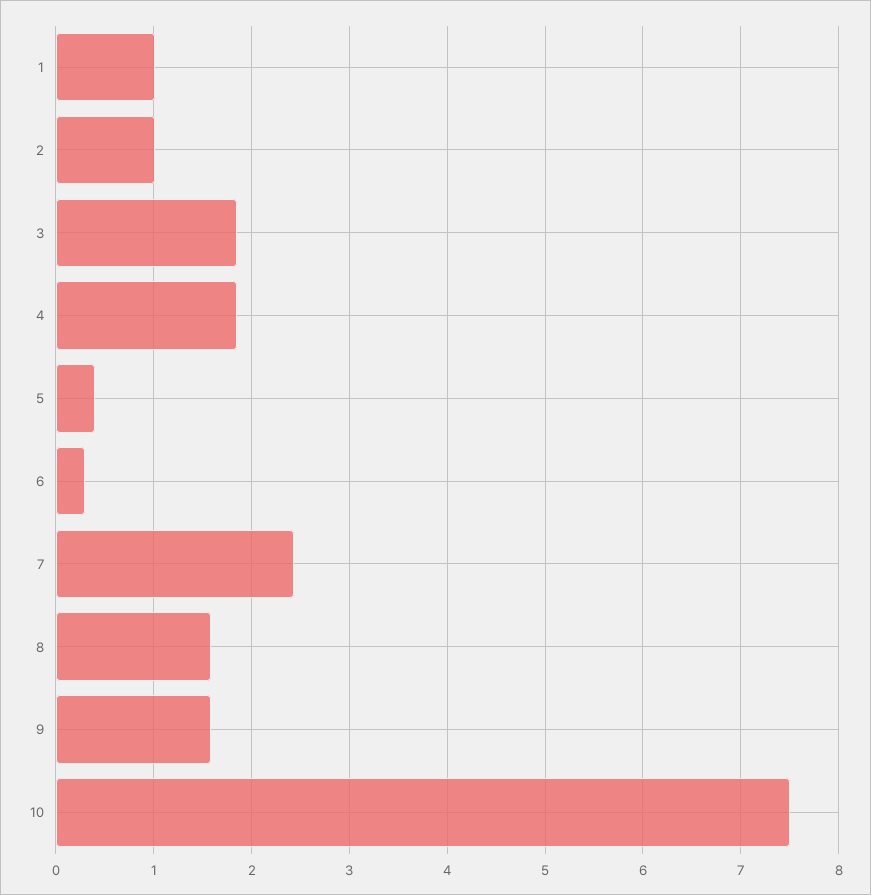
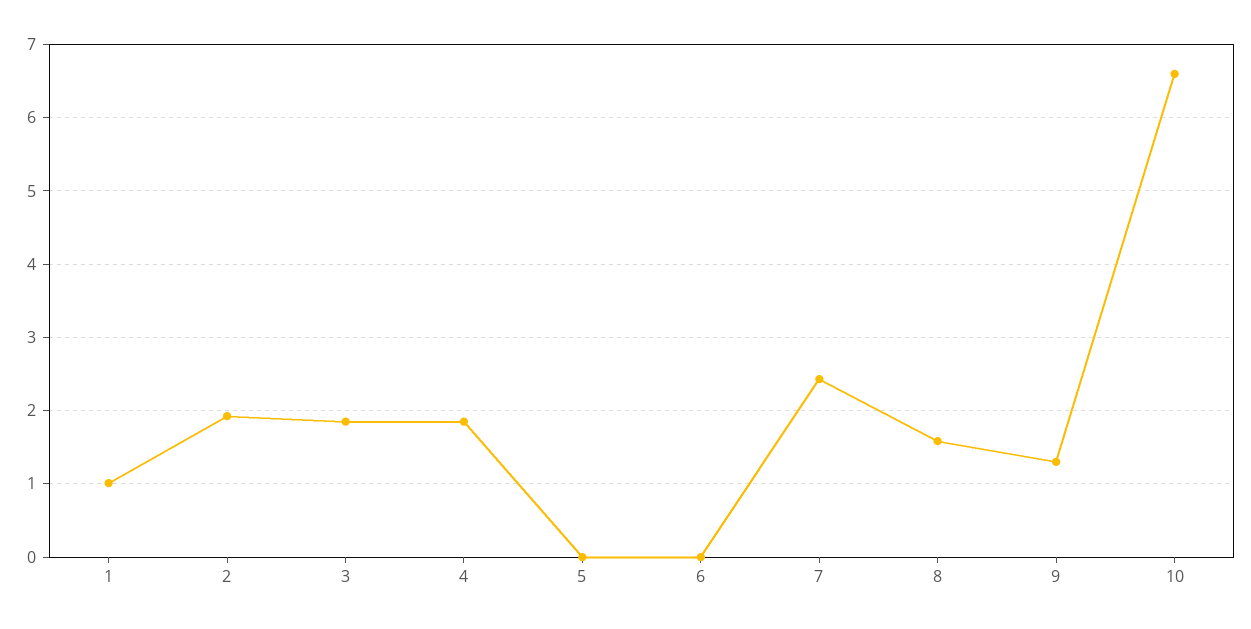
2: 1 -> 1.9
5: 0.4 -> 0
6: 0.3 -> 0
9: 1.6 -> 1.3
10: 7.5 -> 6.6

